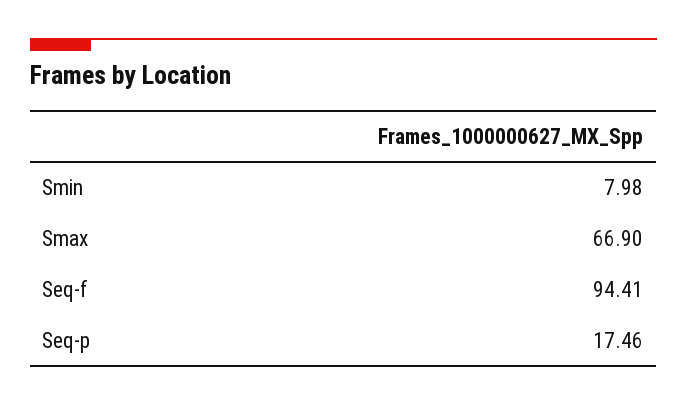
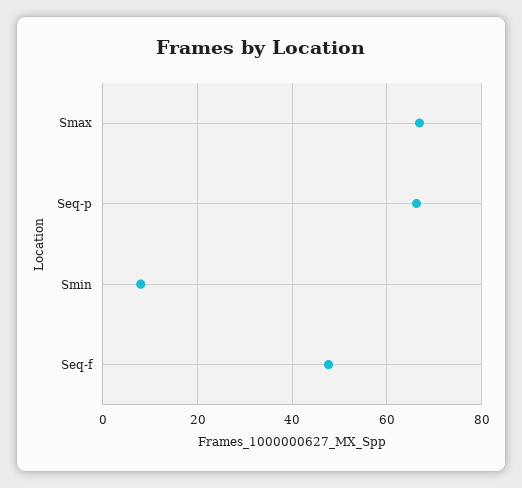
Seq-f: 94.41 -> 48
Seq-p: 17.46 -> 66

